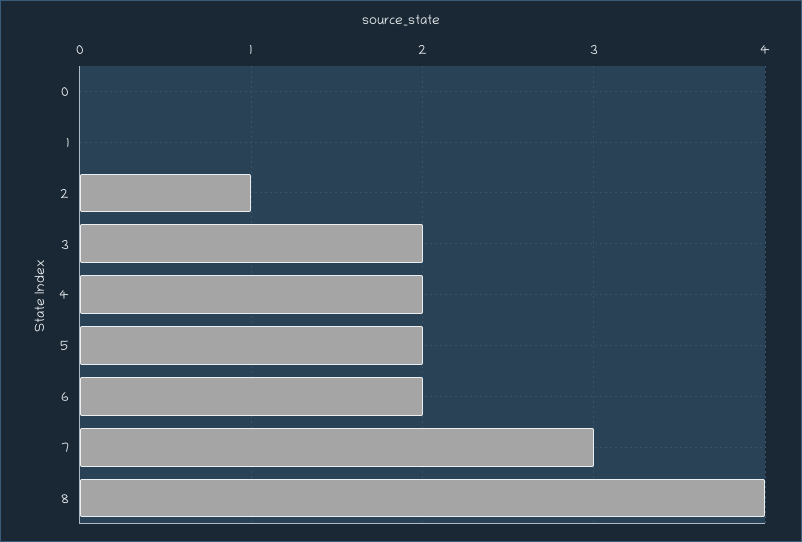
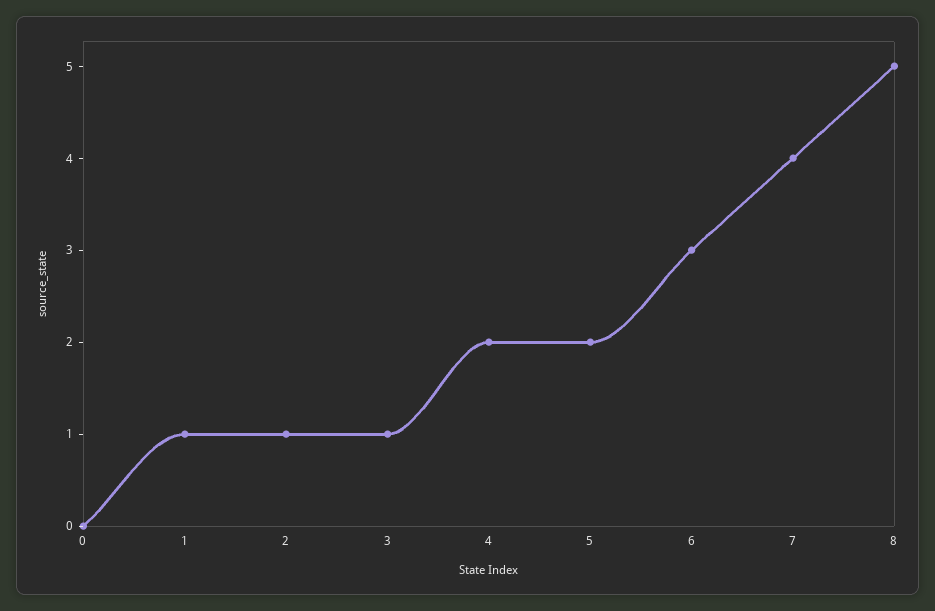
1: 0 -> 1
3: 2 -> 1
6: 2 -> 3
7: 3 -> 4
8: 4 -> 5

